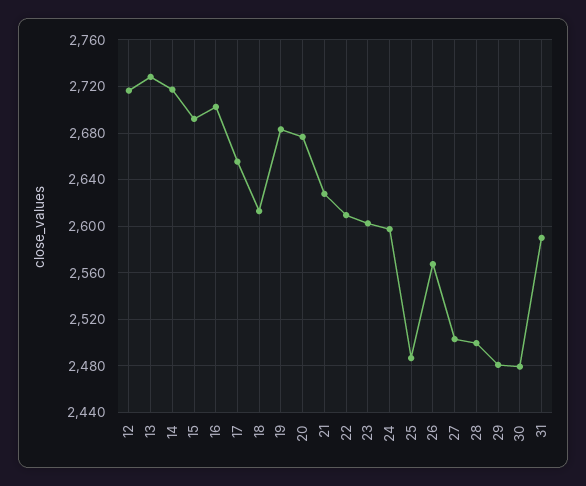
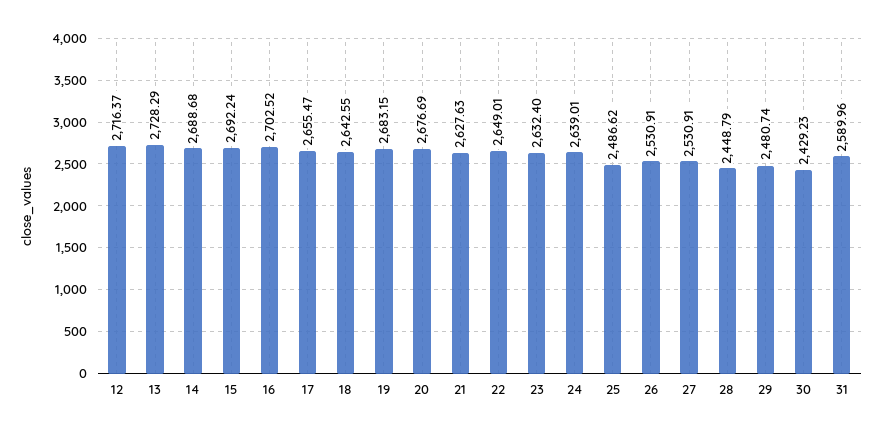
14: 2720 -> 2688.68
18: 2610 -> 2642.55
22: 2610 -> 2649.01
23: 2600 -> 2632.4
24: 2600 -> 2639.01
26: 2570 -> 2530.91
27: 2500 -> 2530.91
28: 2500 -> 2448.79
30: 2480 -> 2429.23

